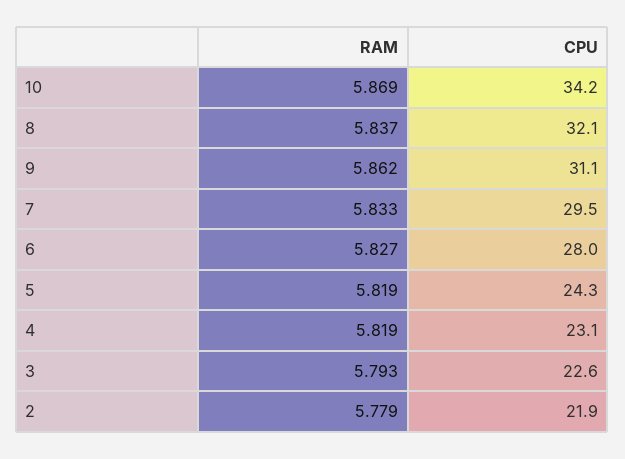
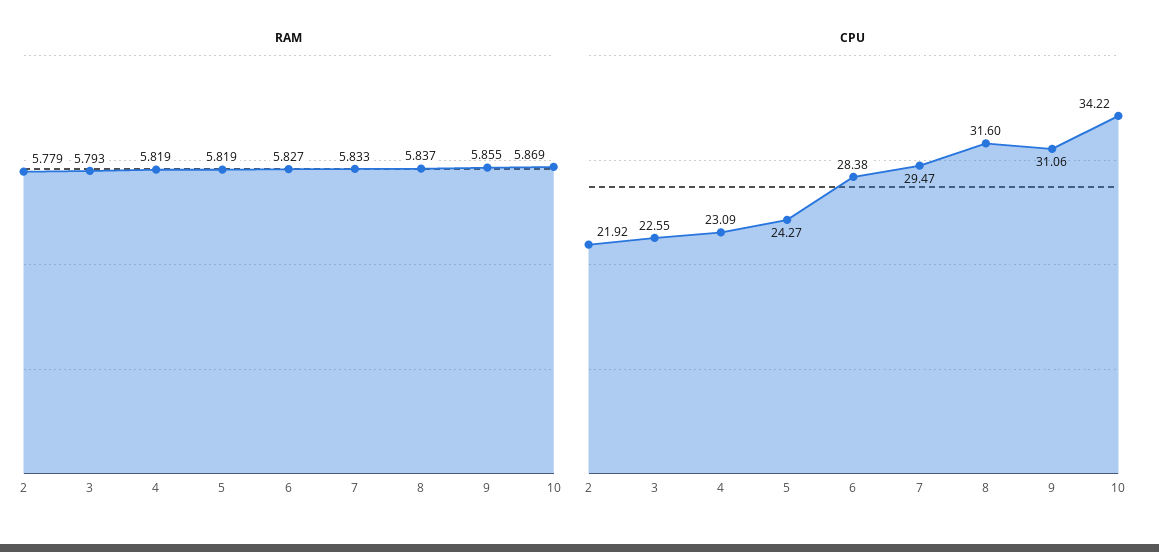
CPU, 8: 32.1 -> 31.6
RAM, 9: 5.862 -> 5.855
CPU, 6: 28 -> 28.38

